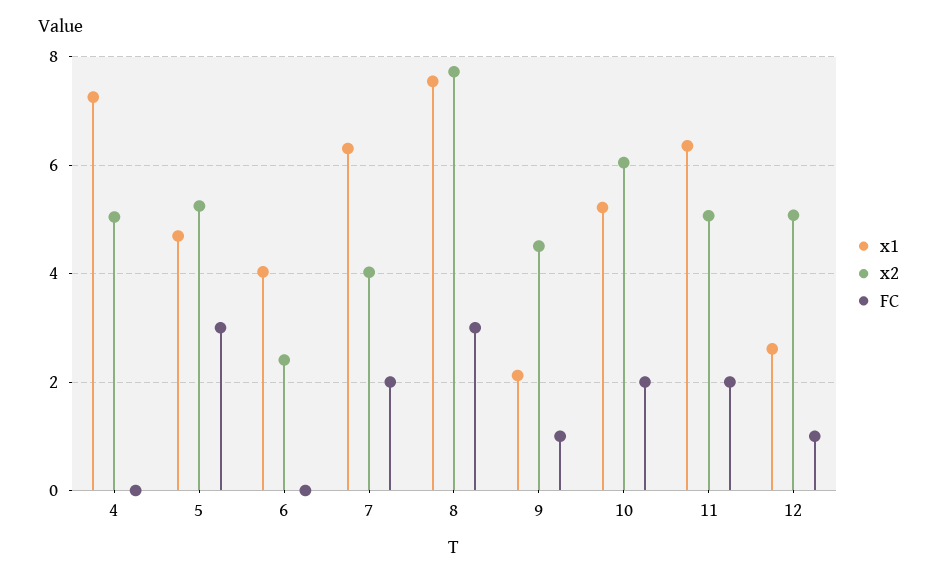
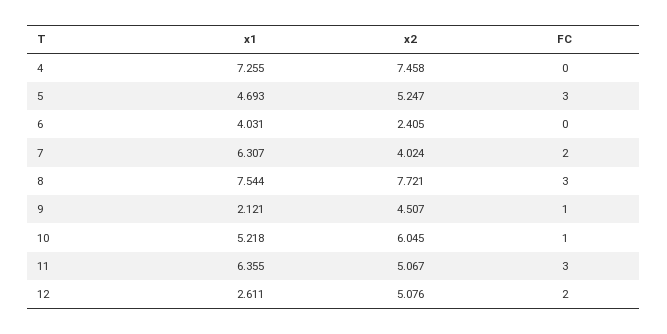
x2, 4: 5 -> 7.458
FC, 10: 2 -> 1
FC, 11: 2 -> 3
FC, 12: 1 -> 2

